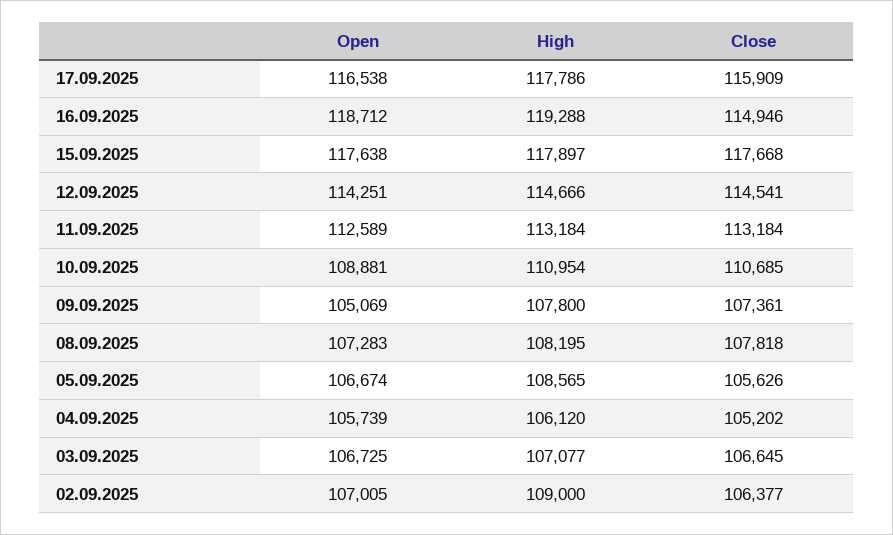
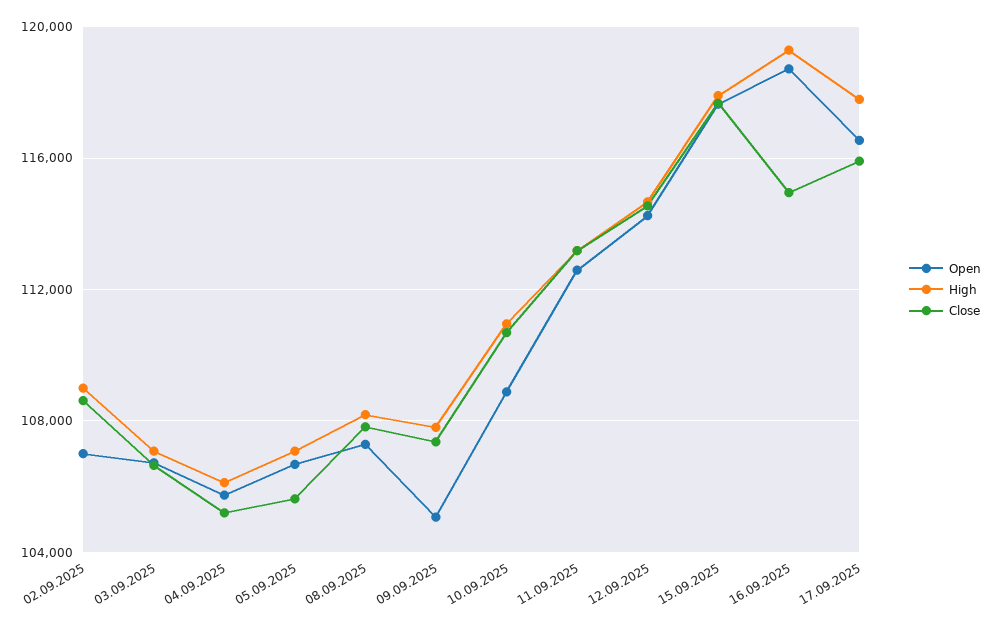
High, 05.09.2025: 108565 -> 107000
Close, 02.09.2025: 106377 -> 108500

